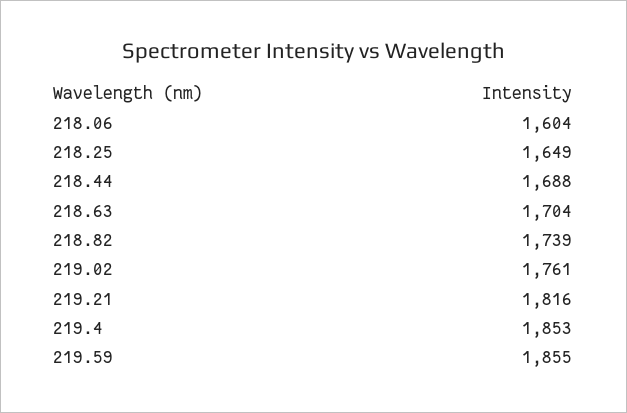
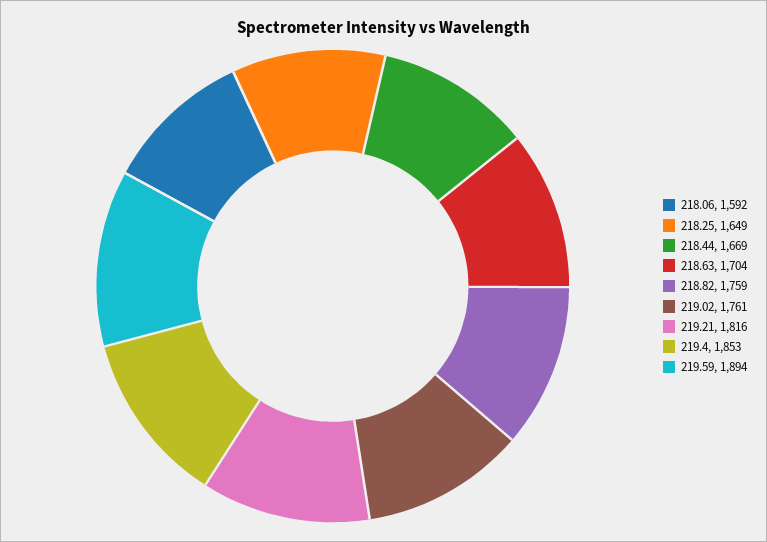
218.06: 1604 -> 1592
218.44: 1688 -> 1669
218.82: 1739 -> 1759
219.59: 1855 -> 1894

